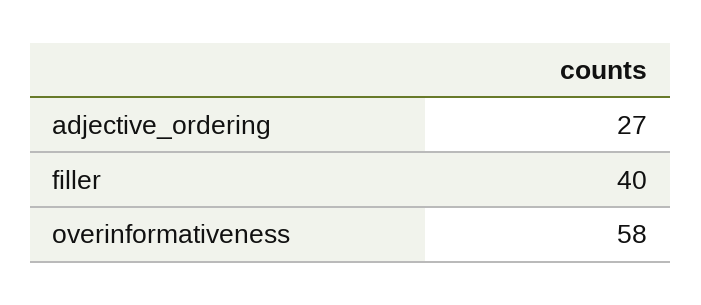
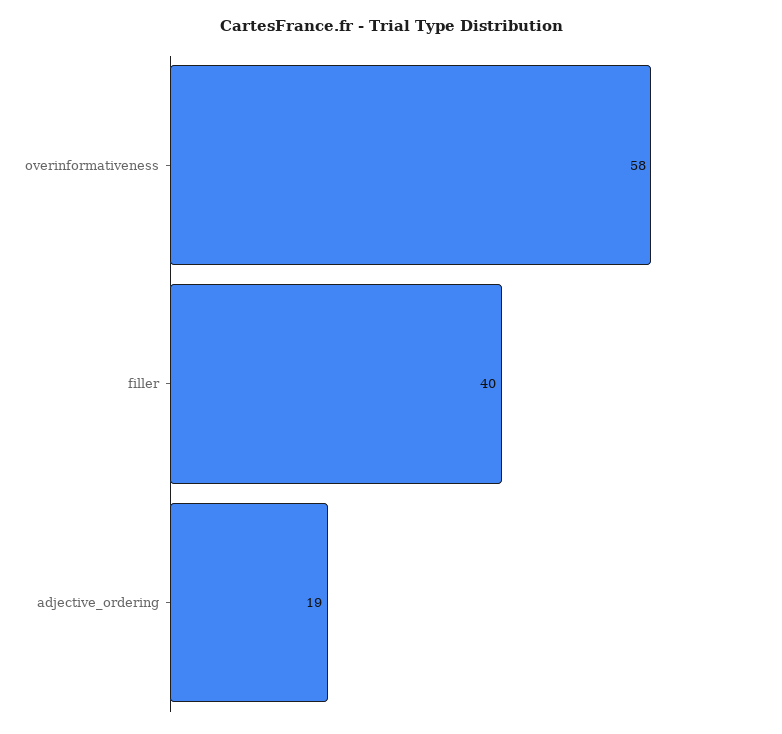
adjective_ordering: 27 -> 19

